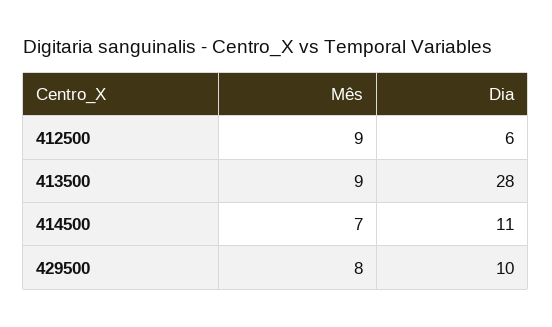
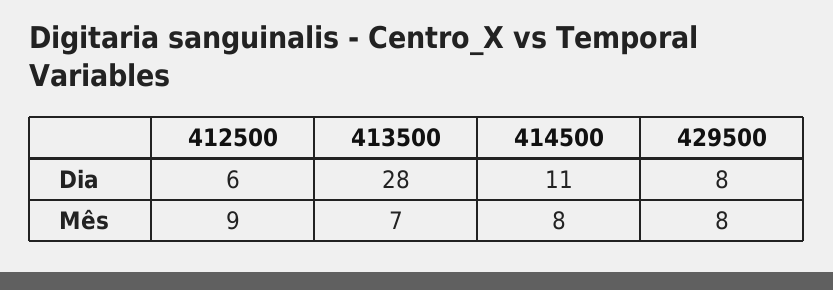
Mês, 413500: 9 -> 7
Mês, 414500: 7 -> 8
Dia, 429500: 10 -> 8

